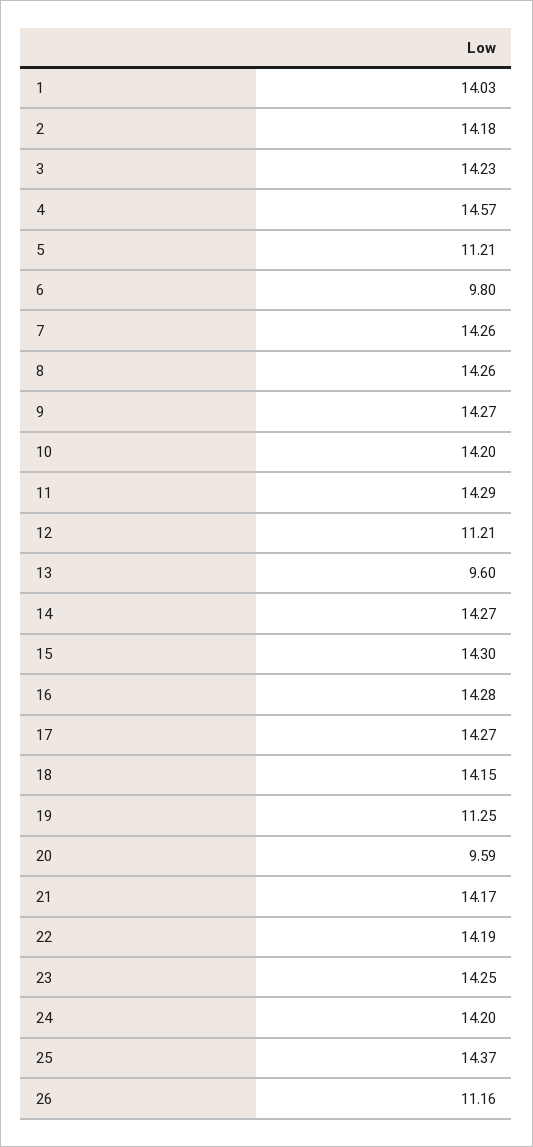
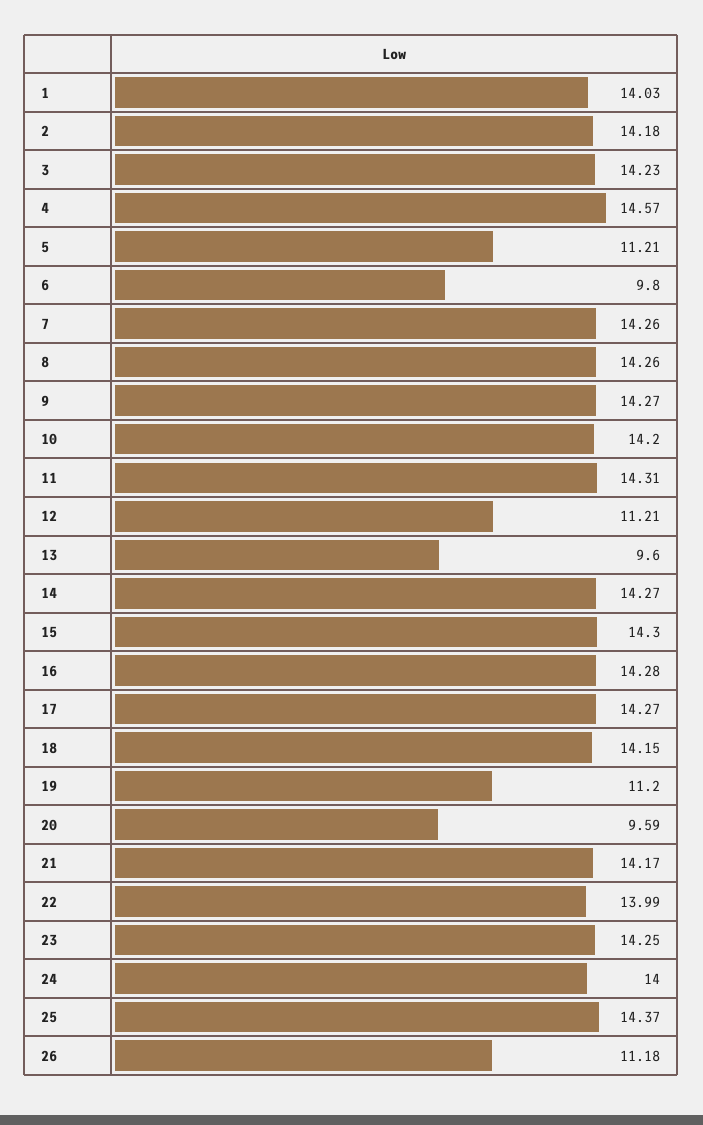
11: 14.29 -> 14.31
19: 11.25 -> 11.2
22: 14.19 -> 13.99
24: 14.2 -> 14
26: 11.16 -> 11.18

